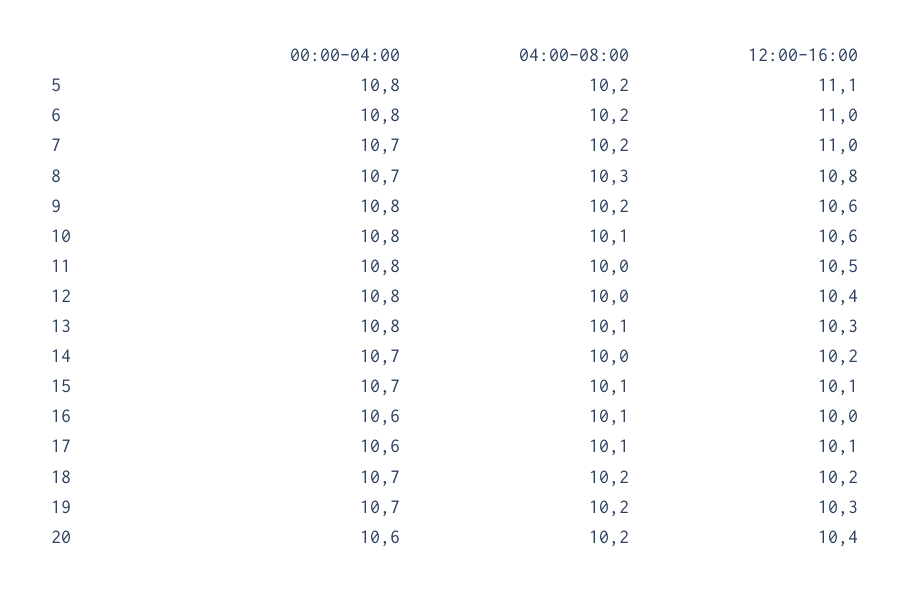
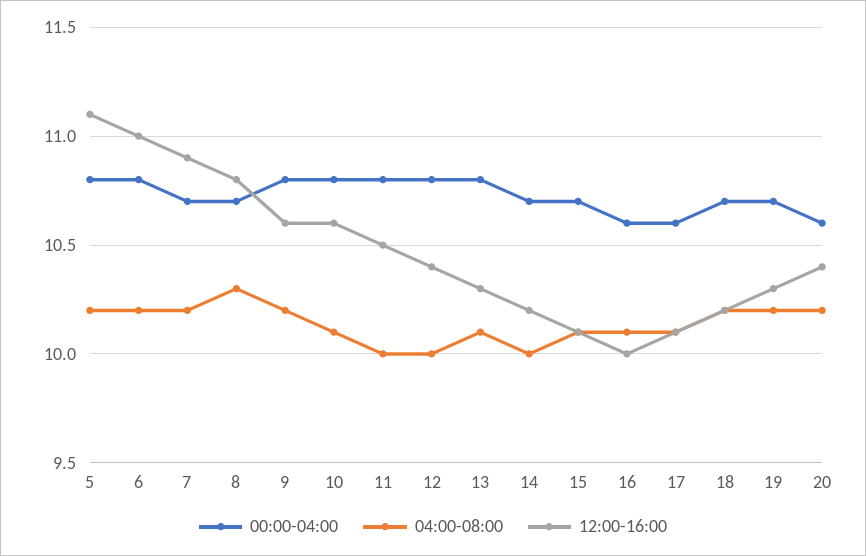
12:00-16:00, 7: 11 -> 10.9

